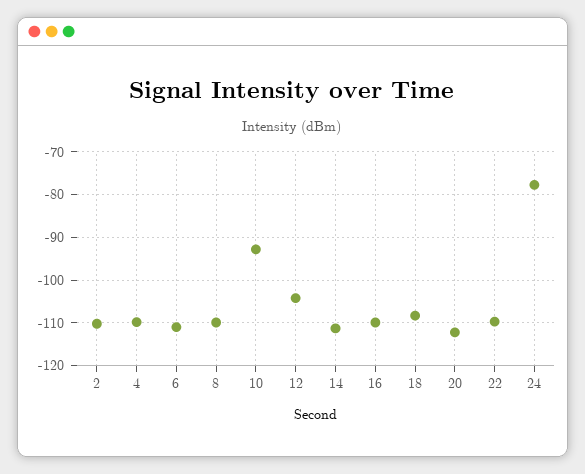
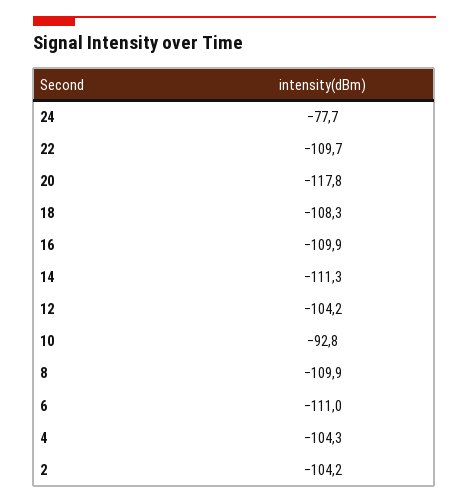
2: -110 -> -104.2
4: -110 -> -104.3
20: -112 -> -117.8

